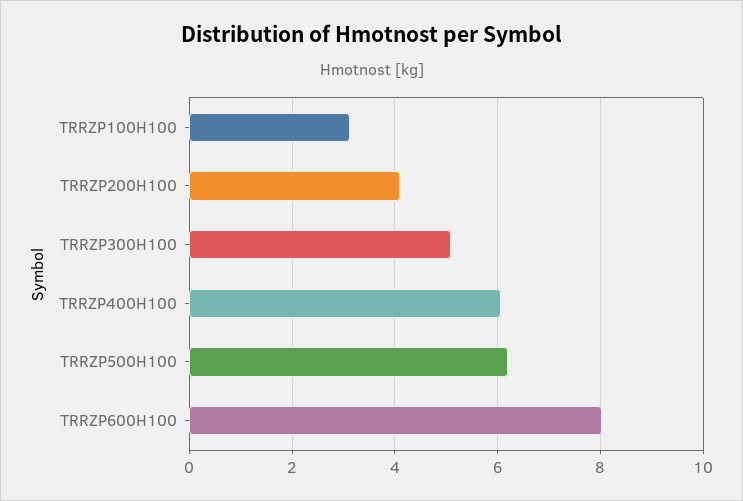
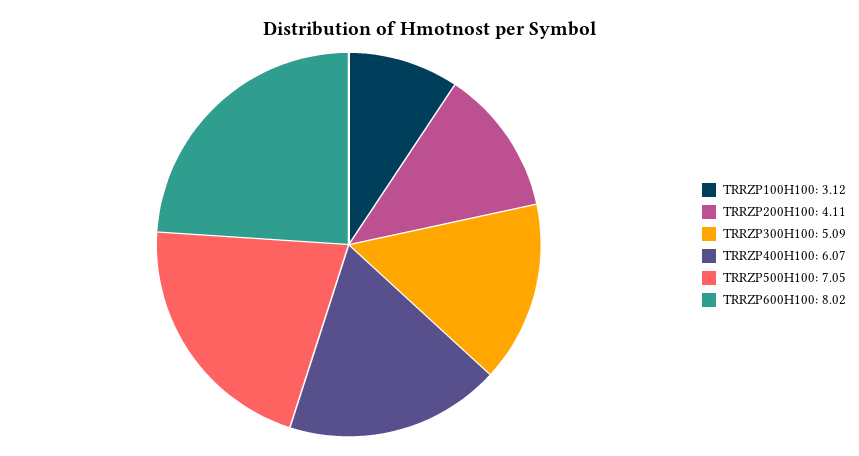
TRRZP500H100: 6.2 -> 7.05

